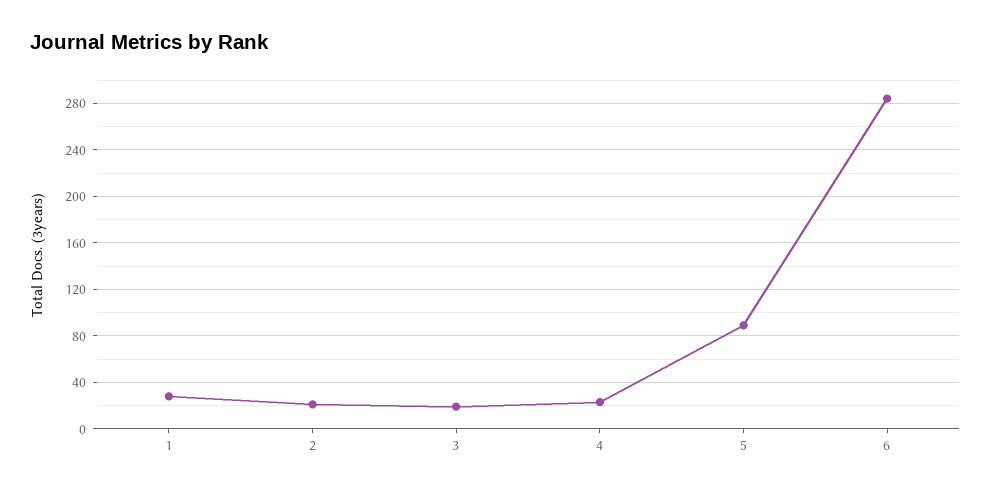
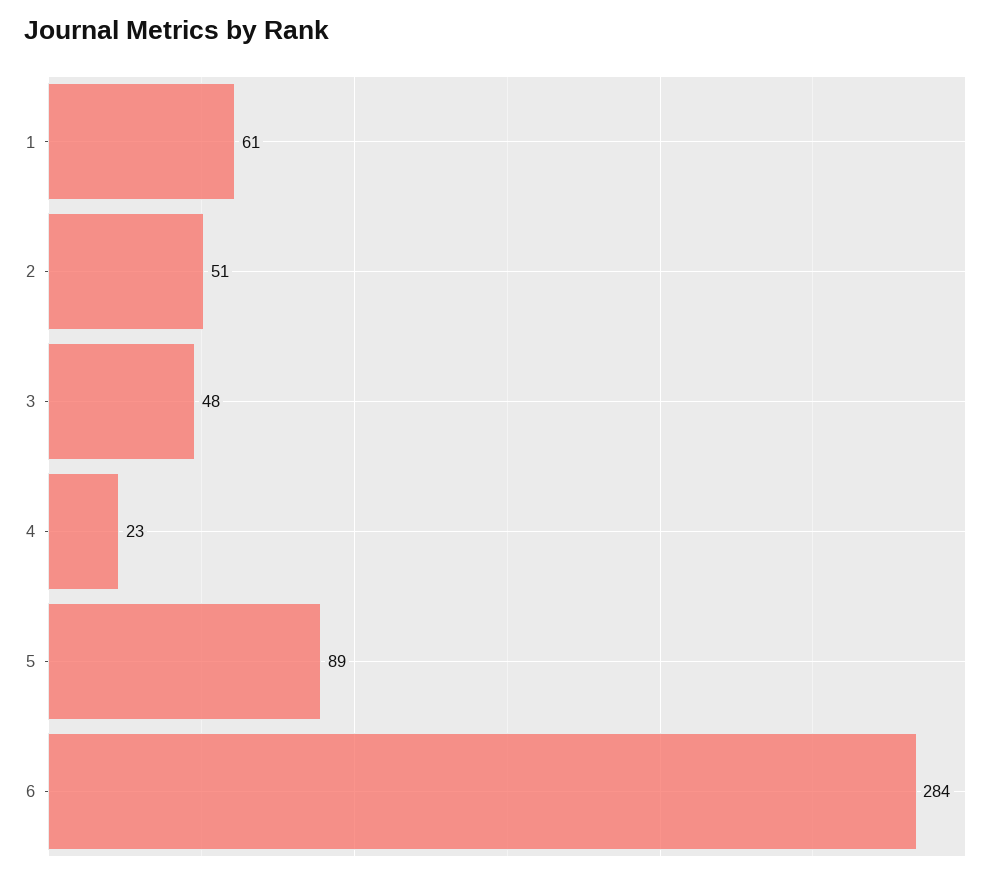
1: 30 -> 61
2: 20 -> 51
3: 20 -> 48

